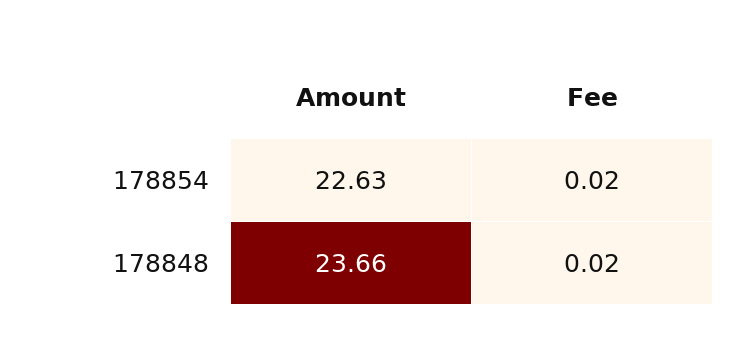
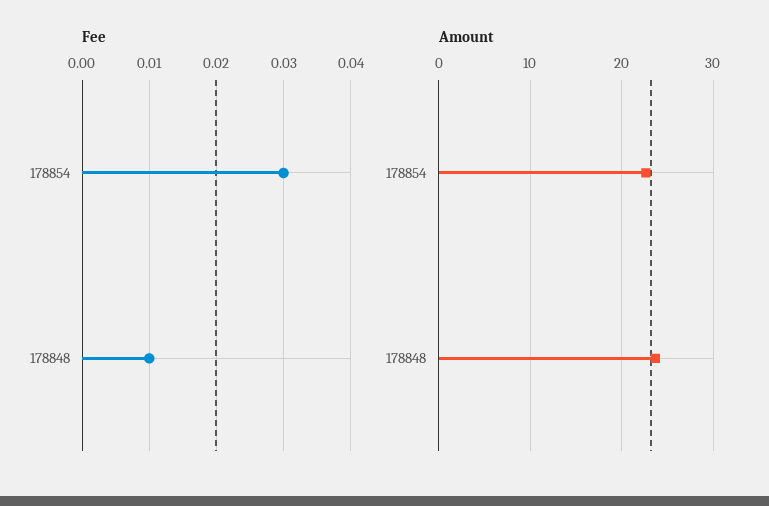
Fee, 178854: 0.02 -> 0.03
Fee, 178848: 0.02 -> 0.01

